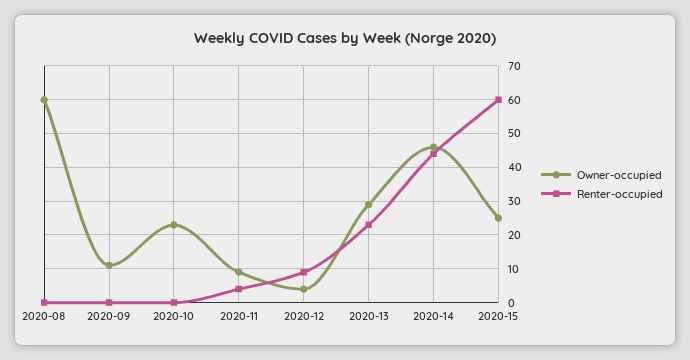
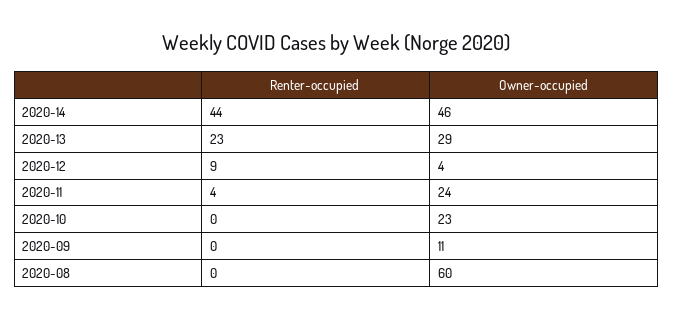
Owner-occupied, 2020-11: 10 -> 24
Owner-occupied, 2020-15: 25 -> none
Renter-occupied, 2020-15: 60 -> none

